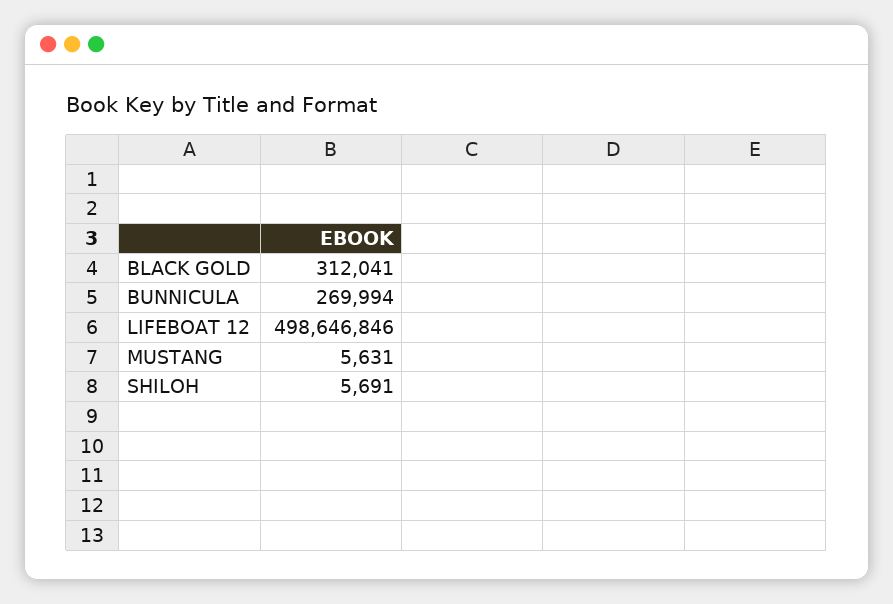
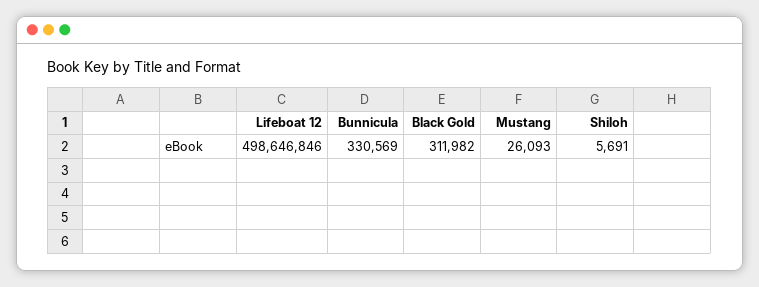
BLACK GOLD: 312041 -> 311982
BUNNICULA: 269994 -> 330569
MUSTANG: 5631 -> 26093

